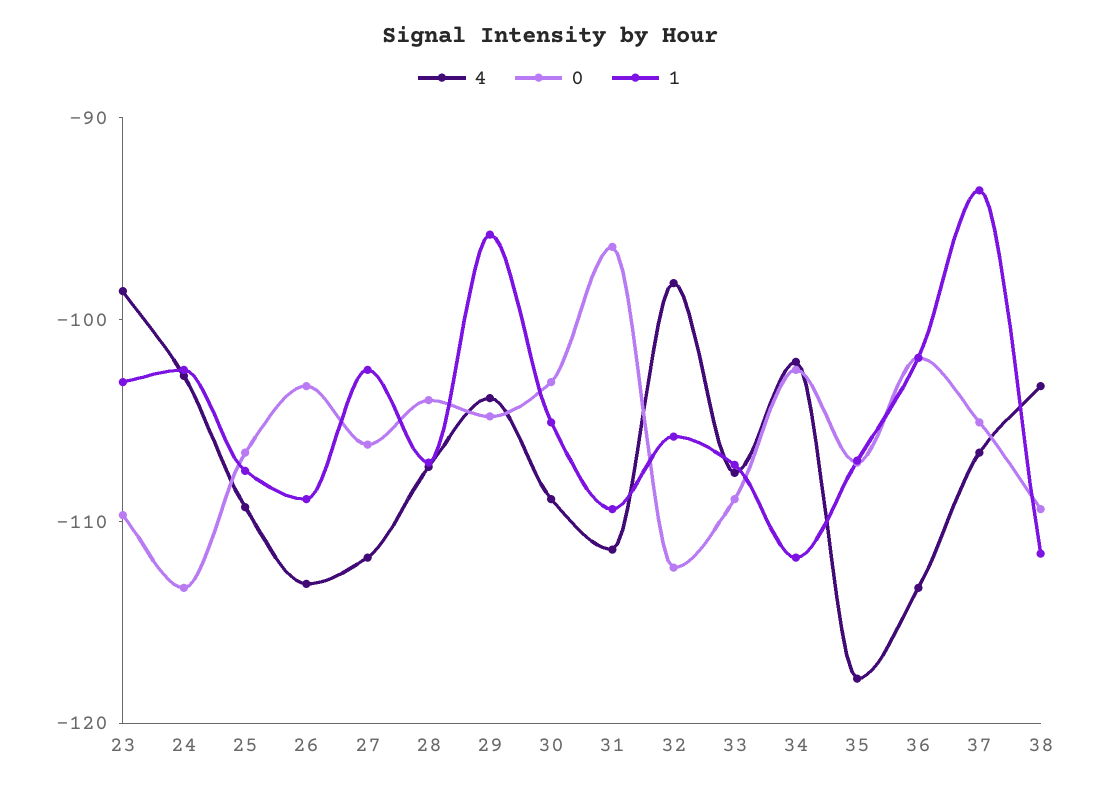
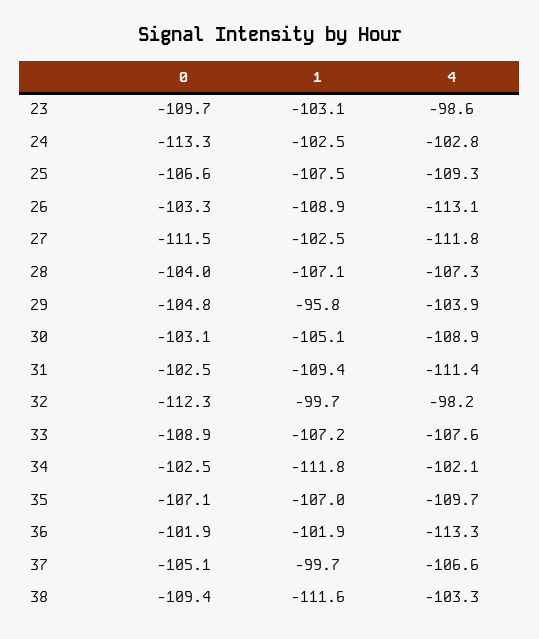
0, 27: -106 -> -111.5
0, 31: -96 -> -102.5
1, 32: -106 -> -99.7
4, 35: -118 -> -109.7
1, 37: -94 -> -99.7

